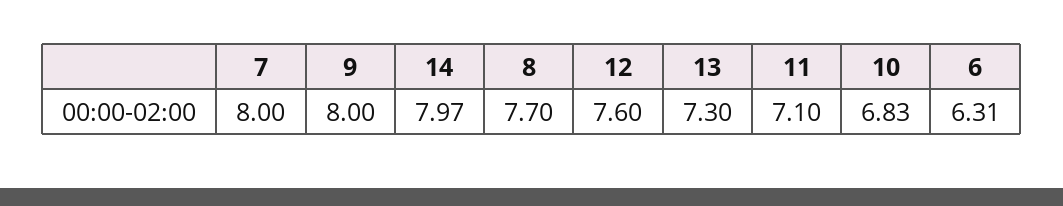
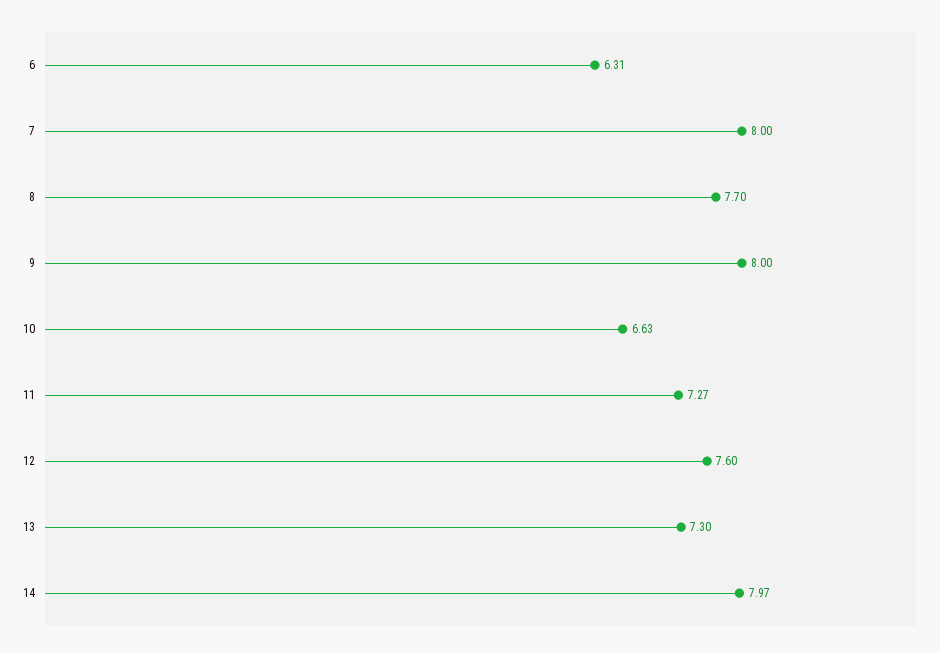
11: 7.1 -> 7.27
10: 6.83 -> 6.63

